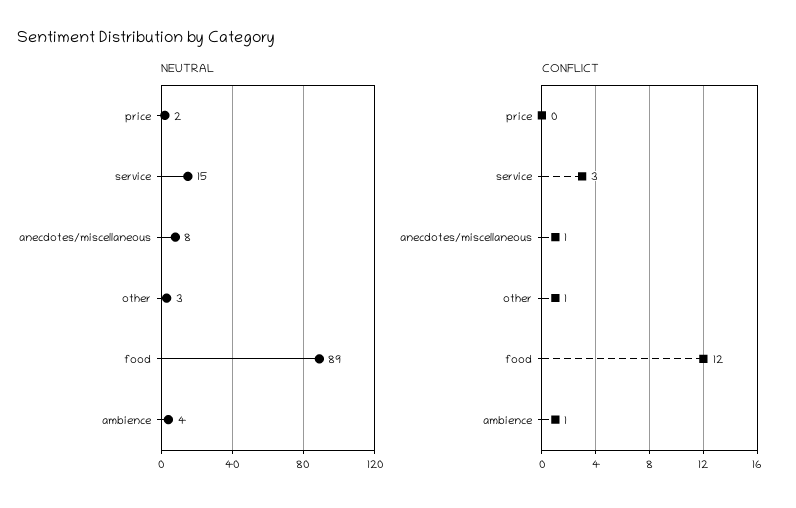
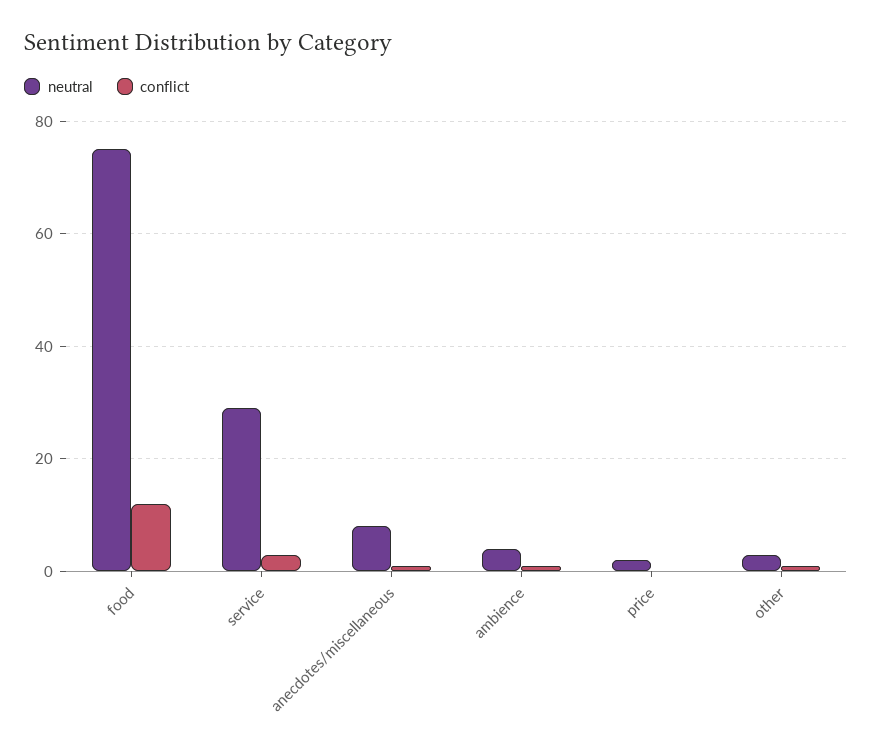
NEUTRAL, service: 15 -> 30
NEUTRAL, food: 89 -> 75

